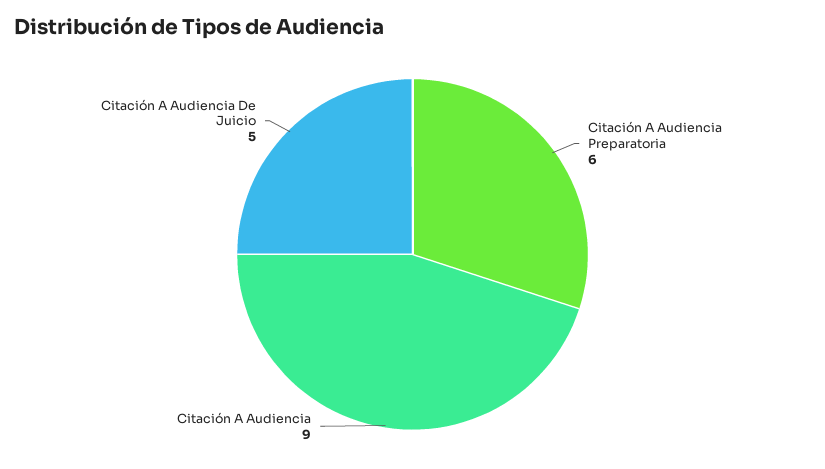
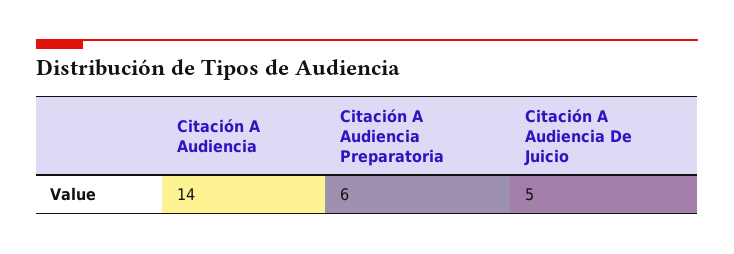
Citación A Audiencia: 9 -> 14

